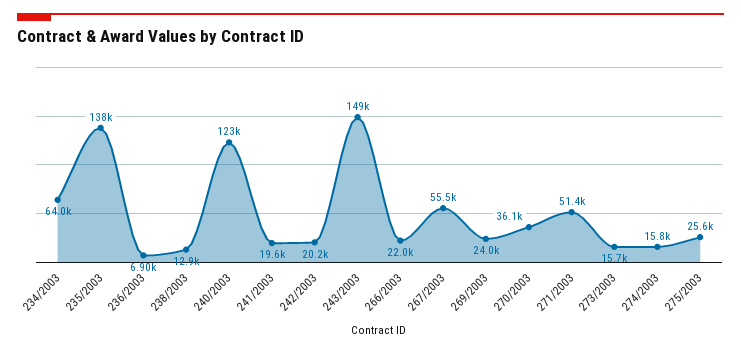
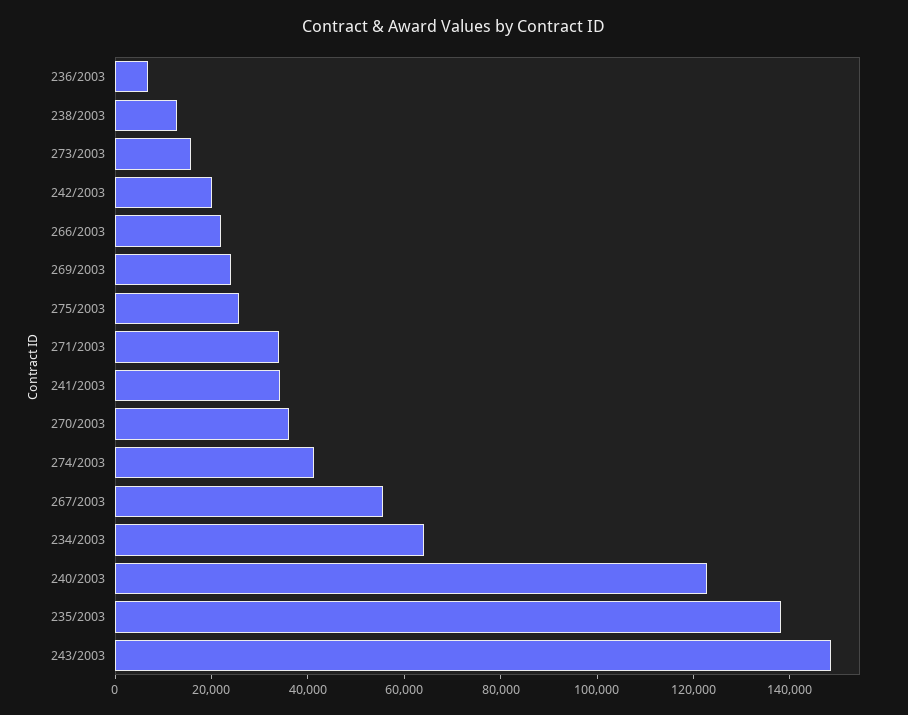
241/2003: 19600 -> 35000
271/2003: 51400 -> 35000
274/2003: 15800 -> 40000

